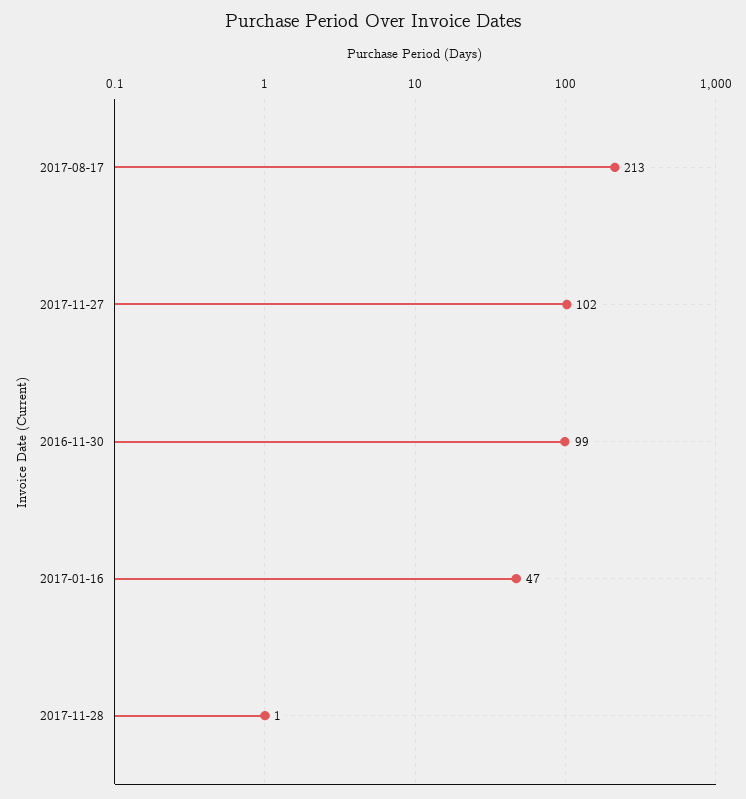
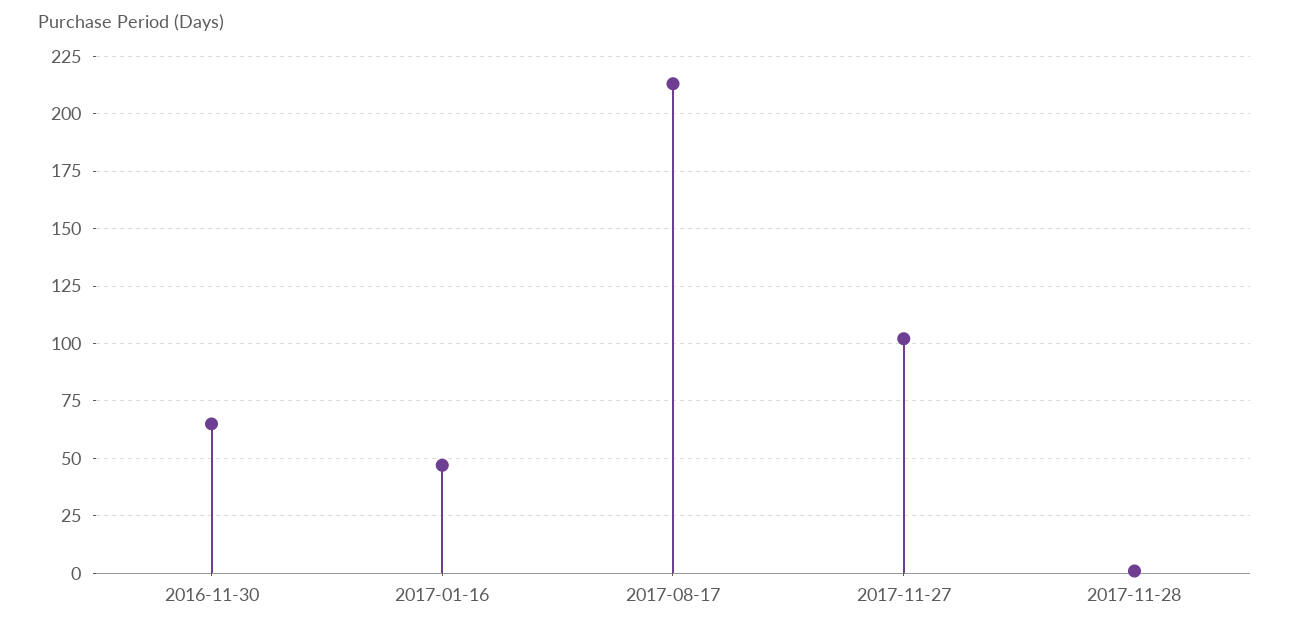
2016-11-30: 99 -> 65

